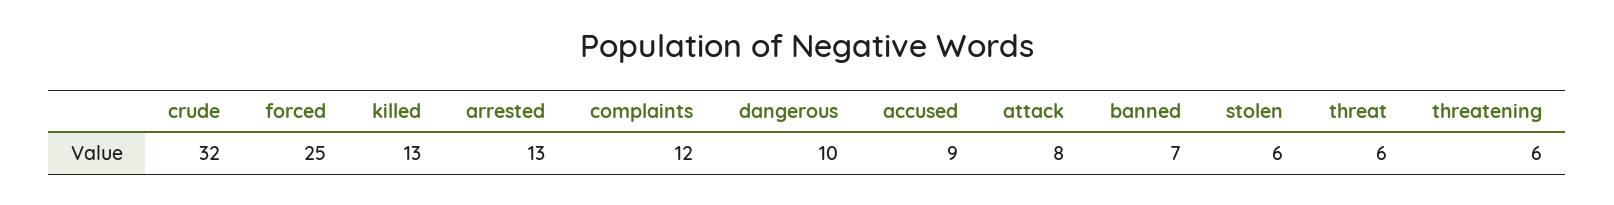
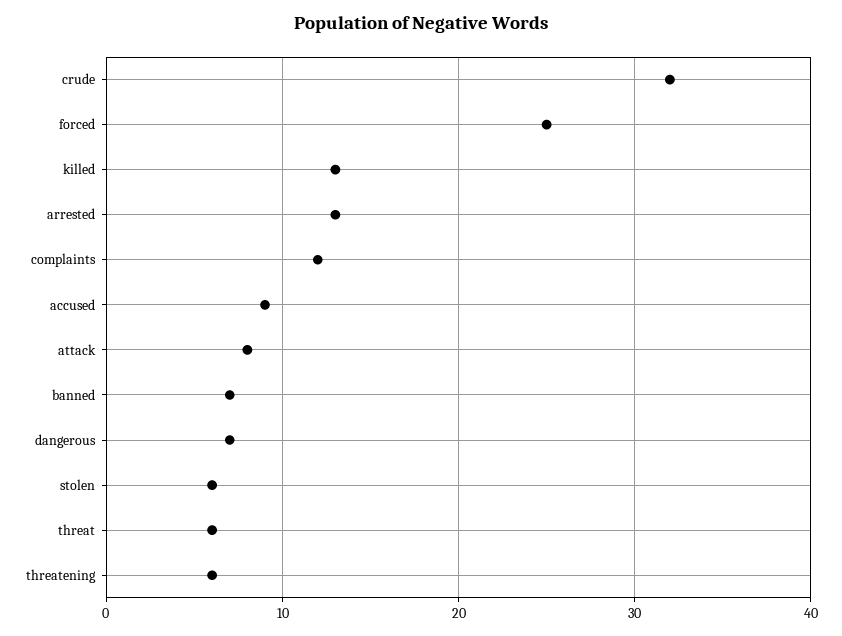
dangerous: 10 -> 7

